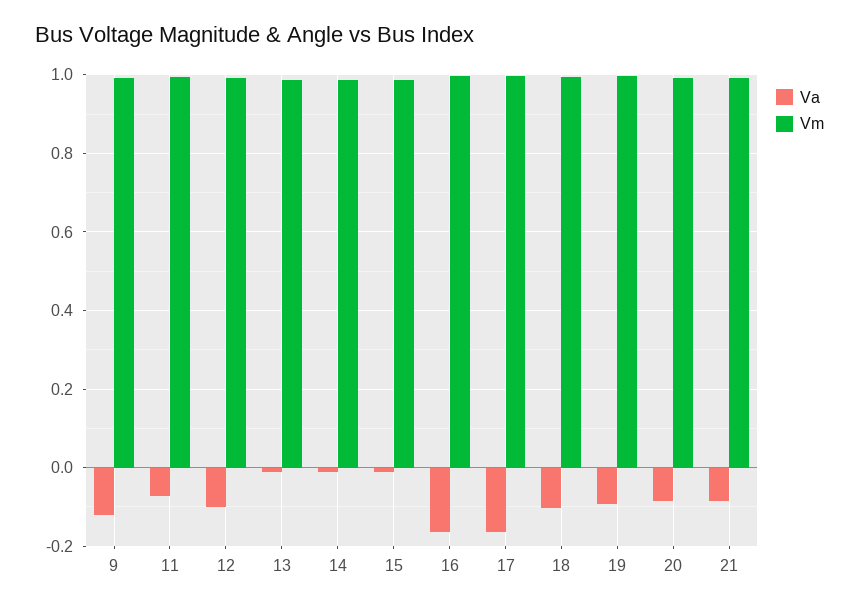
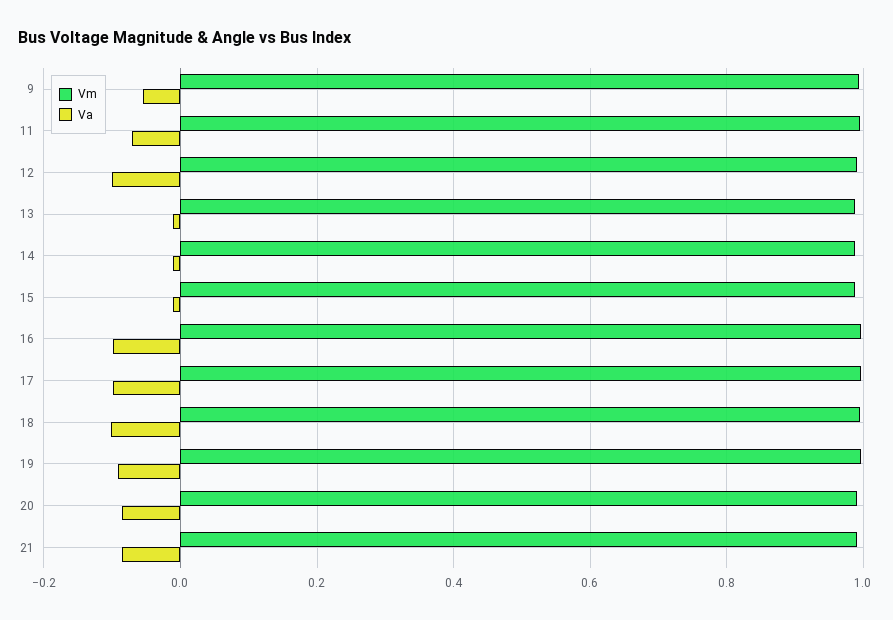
Va, 9: -0.12 -> -0.06
Va, 16: -0.16 -> -0.1
Va, 17: -0.16 -> -0.1

